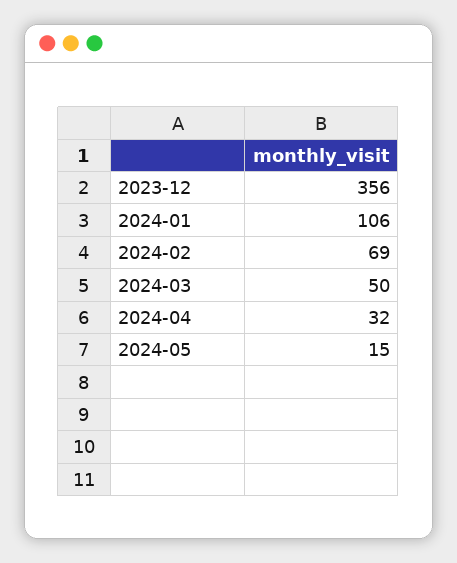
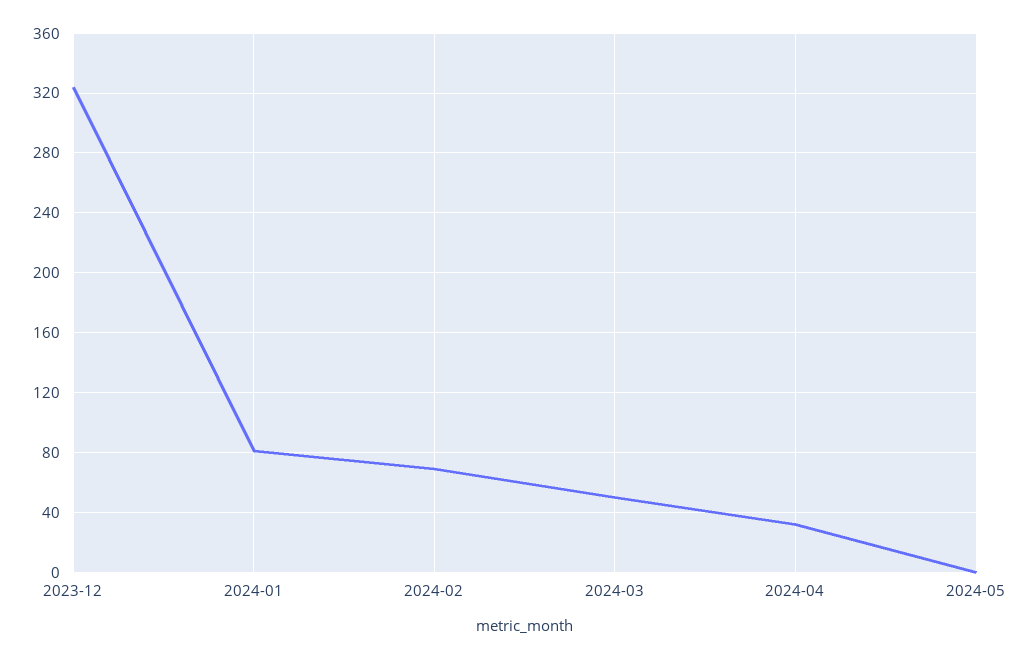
2023-12: 356 -> 325
2024-01: 106 -> 80
2024-05: 15 -> 0

